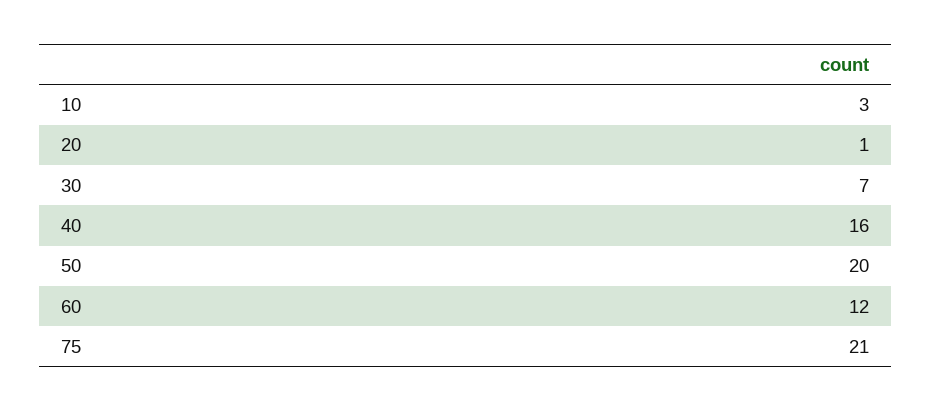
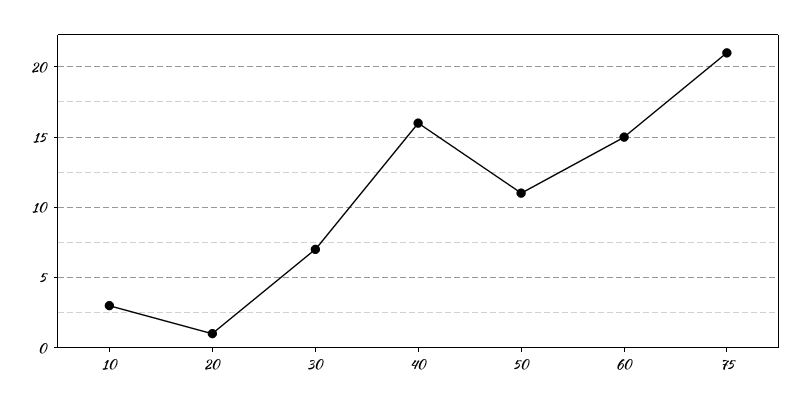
50: 20 -> 11
60: 12 -> 15

